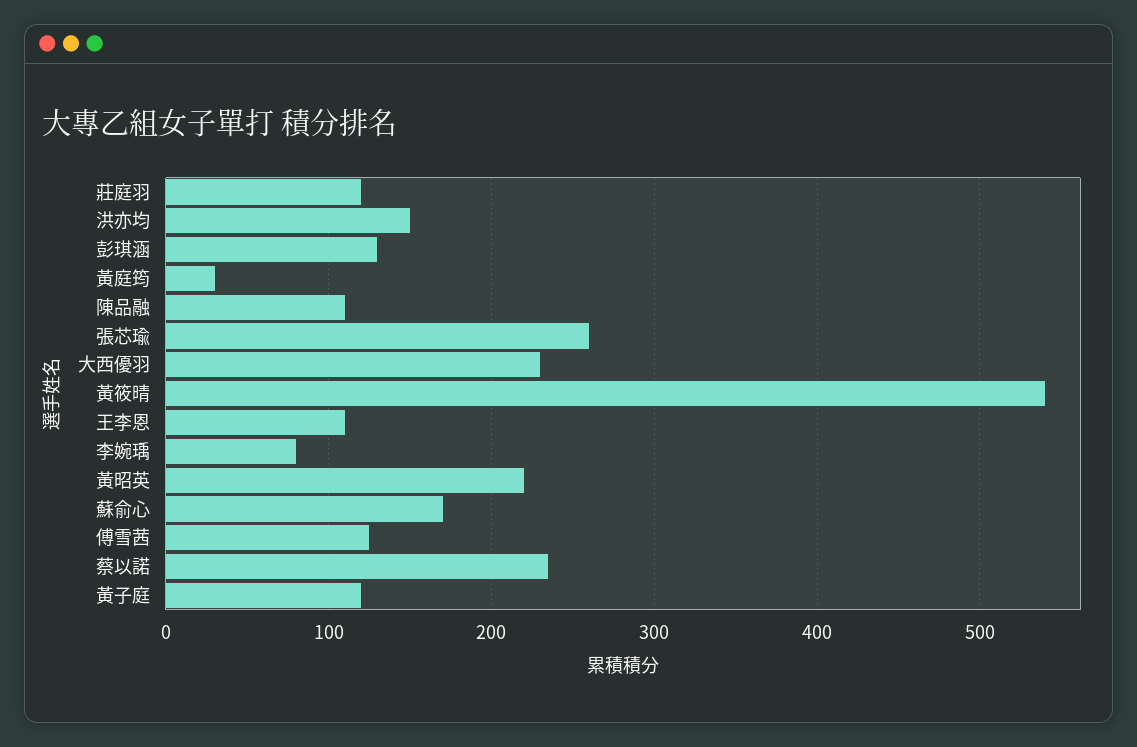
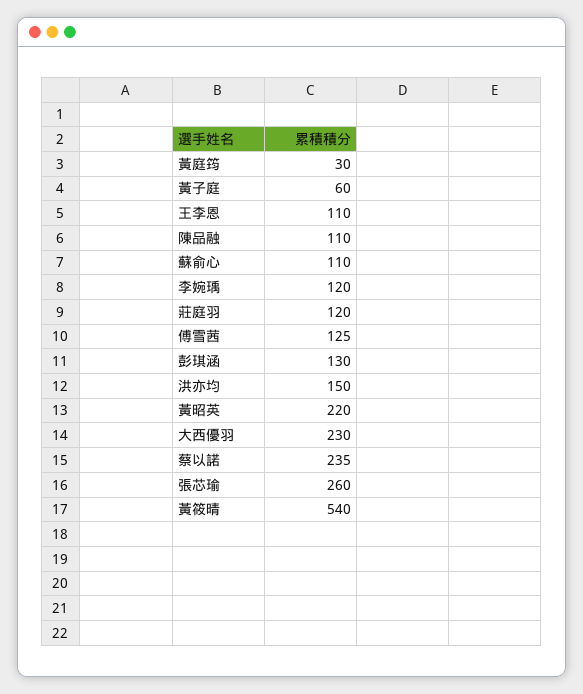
李婉瑀: 80 -> 120
蘇俞心: 170 -> 110
黃子庭: 120 -> 60

